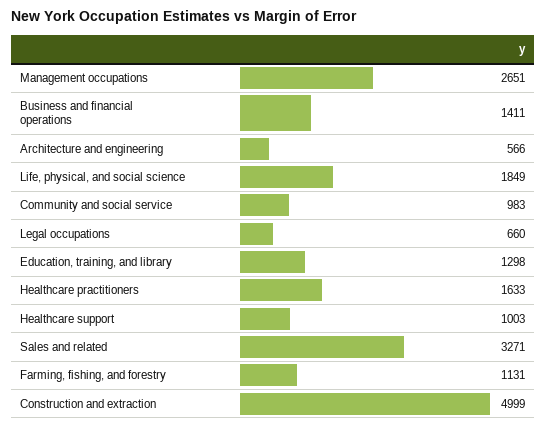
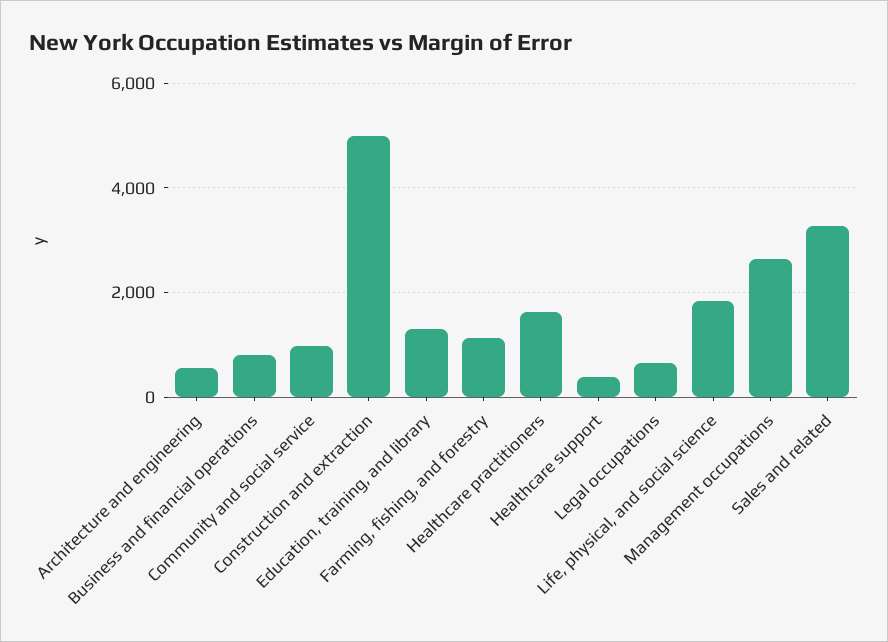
Business and financial operations: 1411 -> 800
Healthcare support: 1003 -> 400

